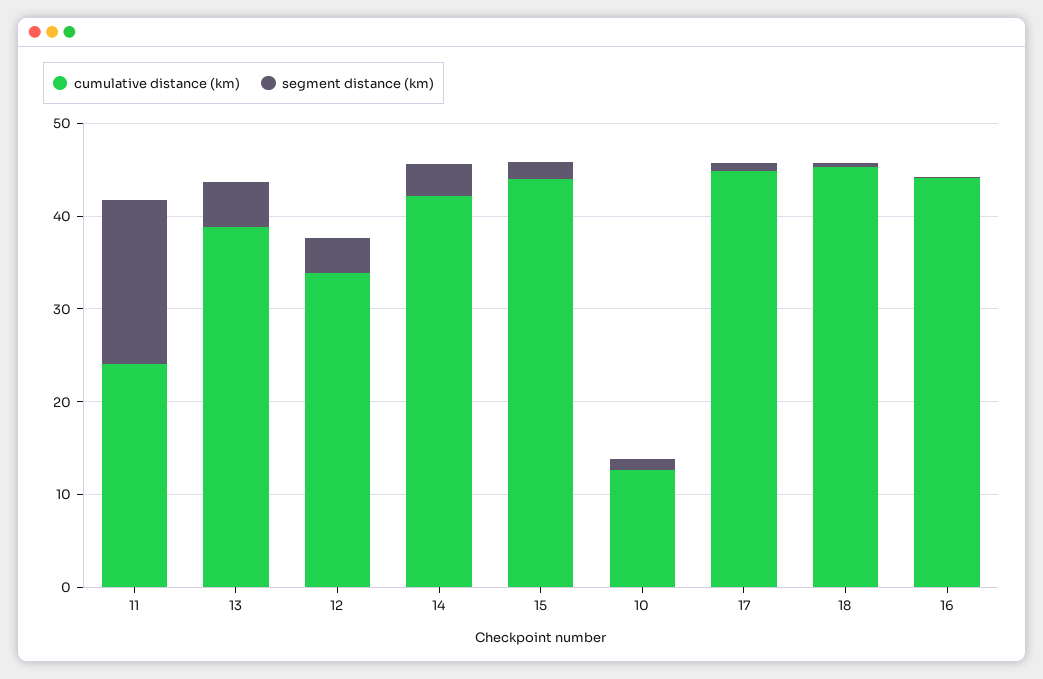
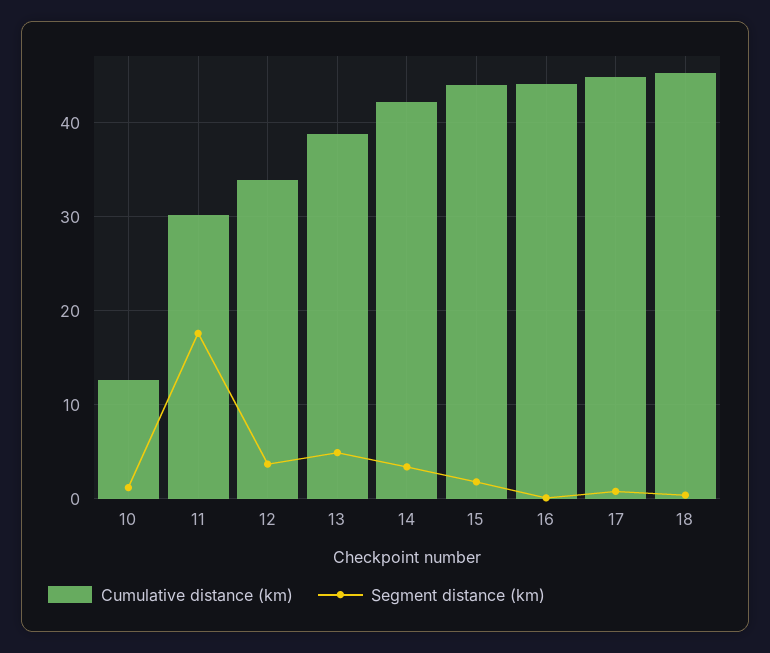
cumulative distance (km), 11: 24 -> 30

